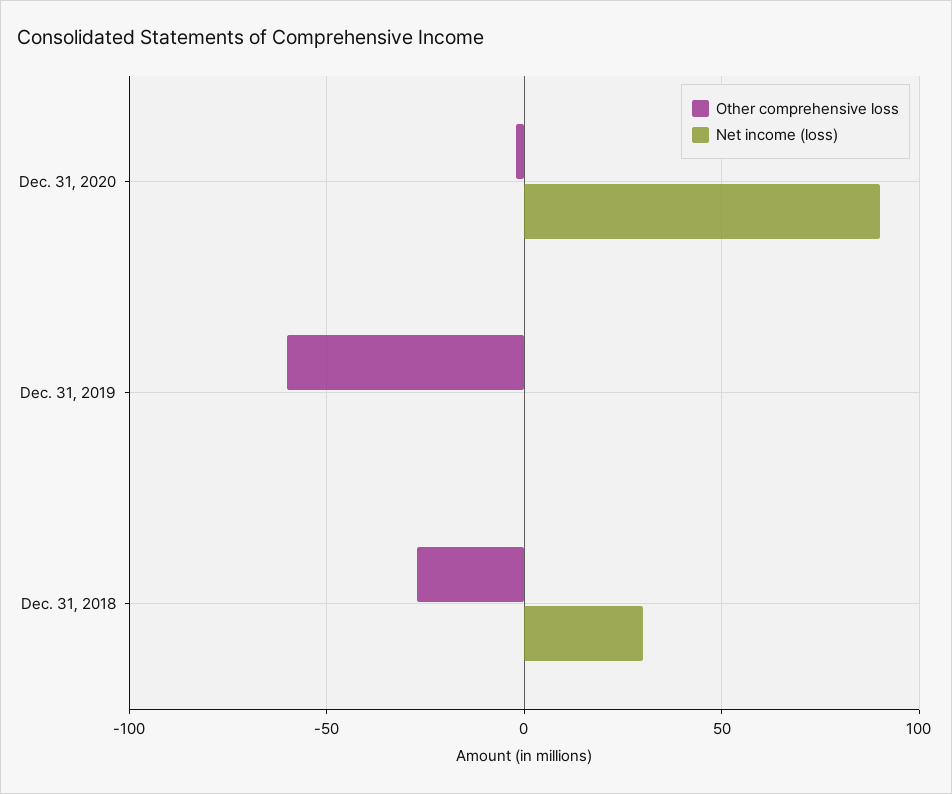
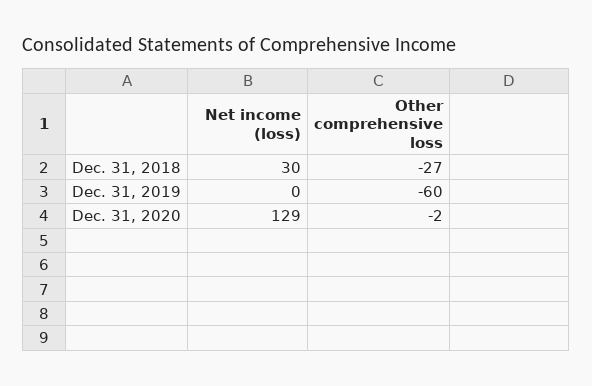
Net income (loss), Dec. 31, 2020: 90 -> 129

